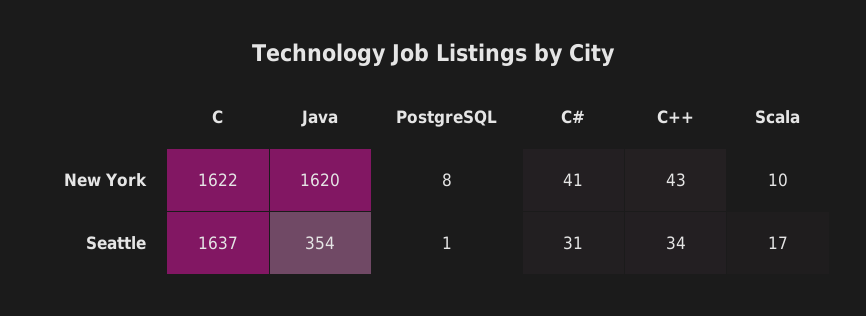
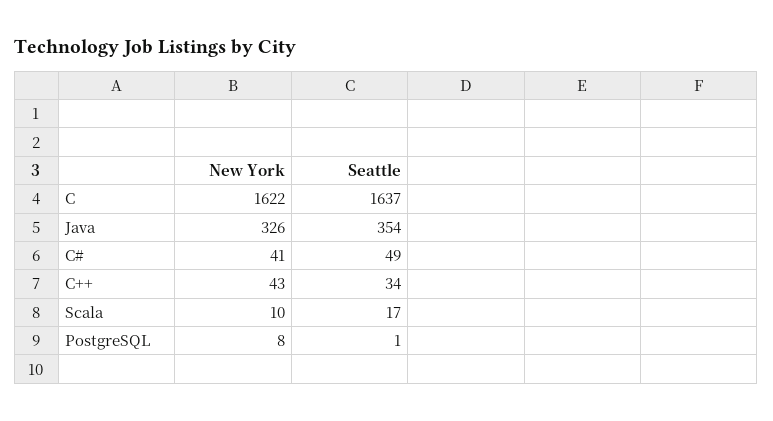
Java, New York: 1620 -> 326
C#, Seattle: 31 -> 49

